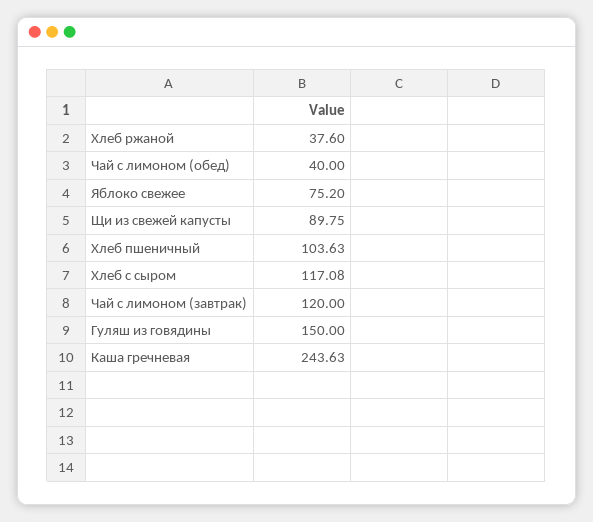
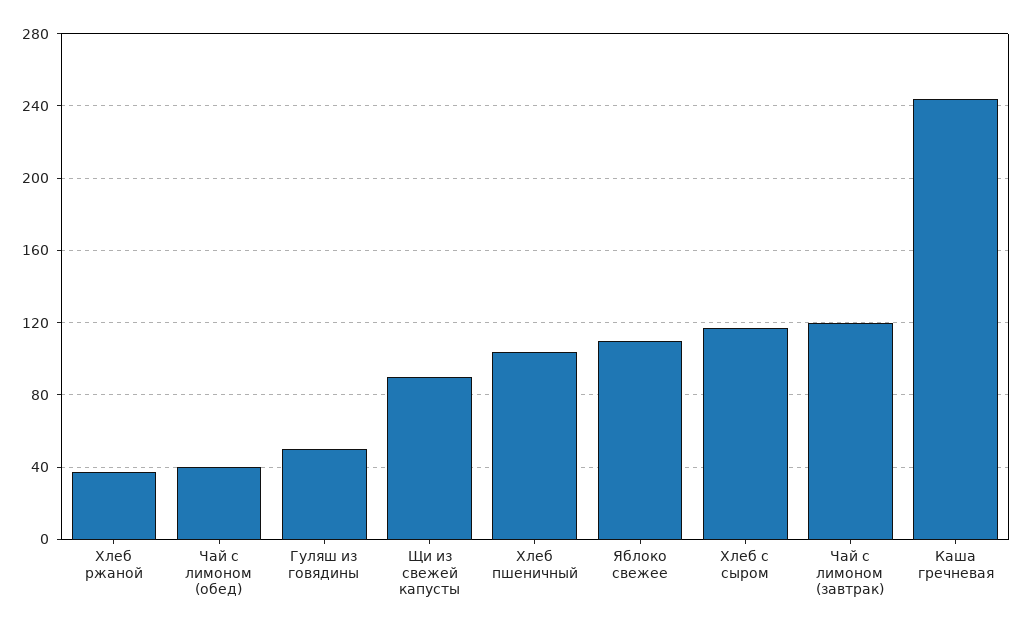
Яблоко свежее: 75.2 -> 110
Гуляш из говядины: 150 -> 50

